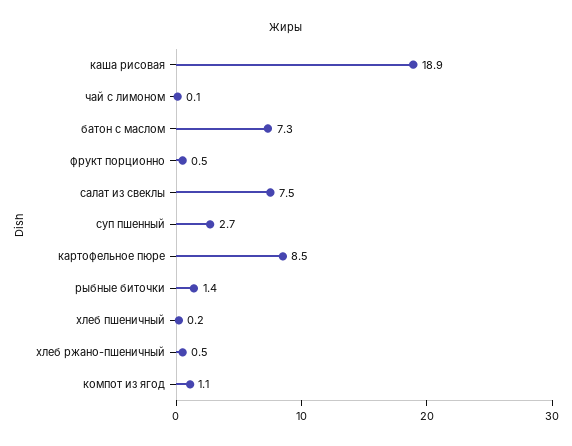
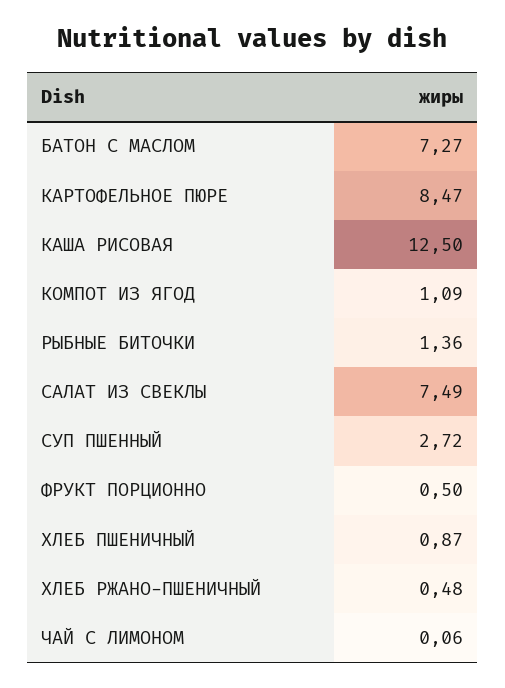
каша рисовая: 18.9 -> 12.5
хлеб пшеничный: 0.2 -> 0.87

